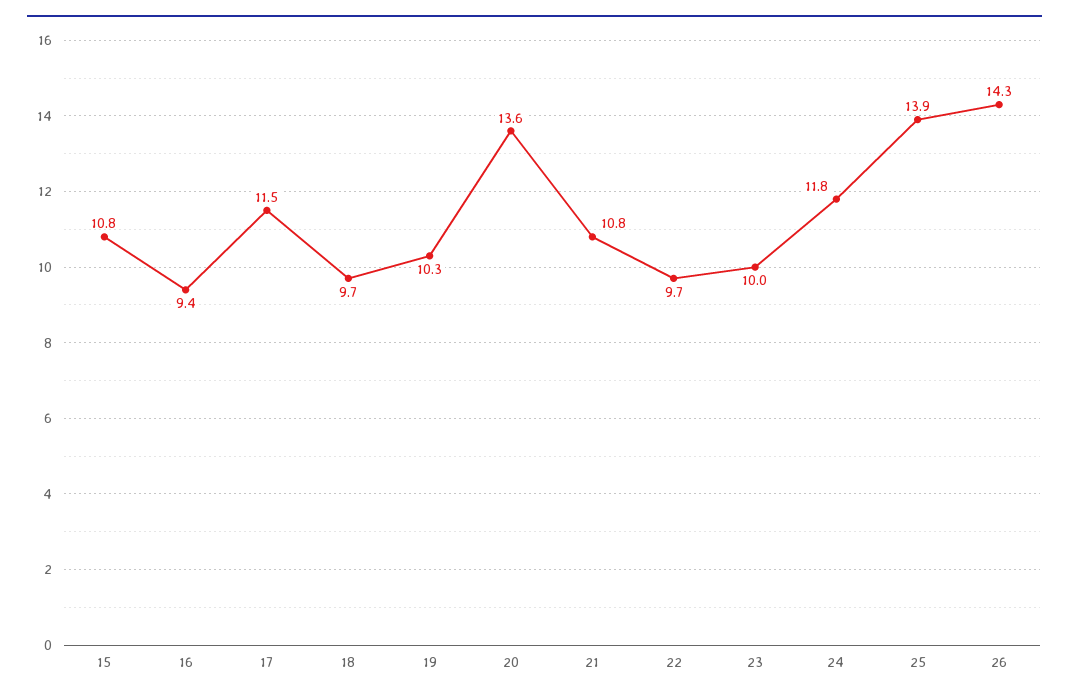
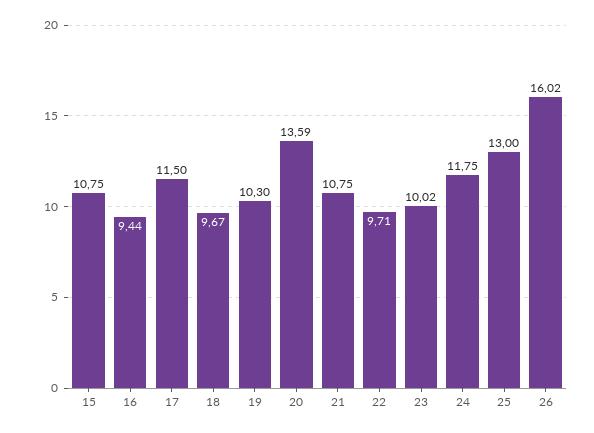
25: 13.9 -> 13
26: 14.3 -> 16.02

